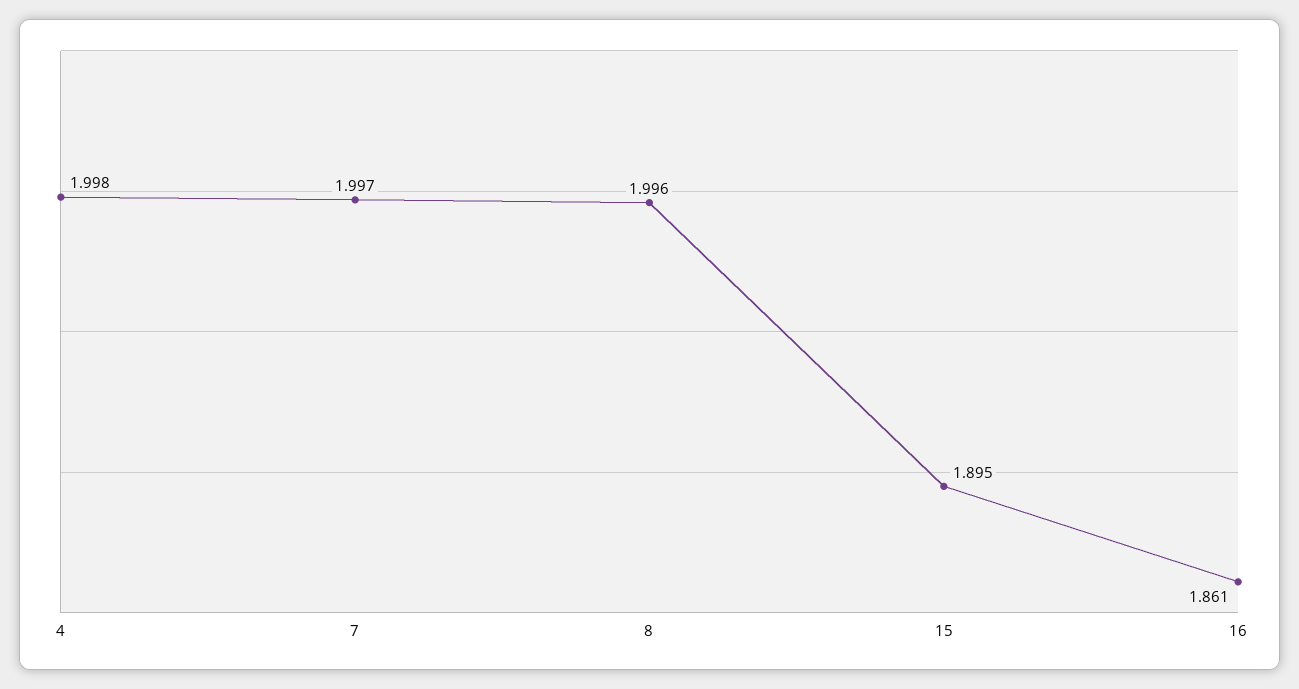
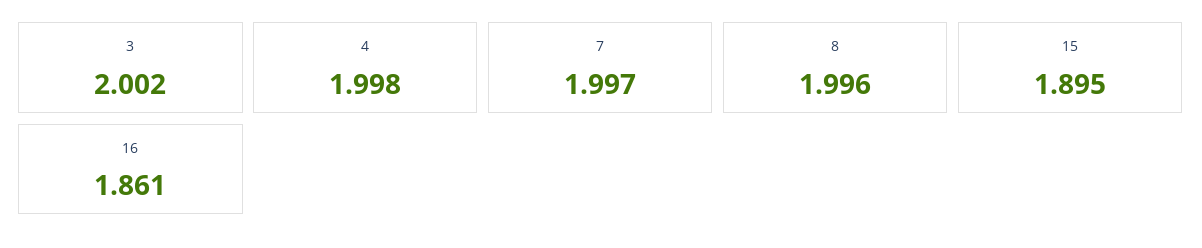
3: none -> 2.002

